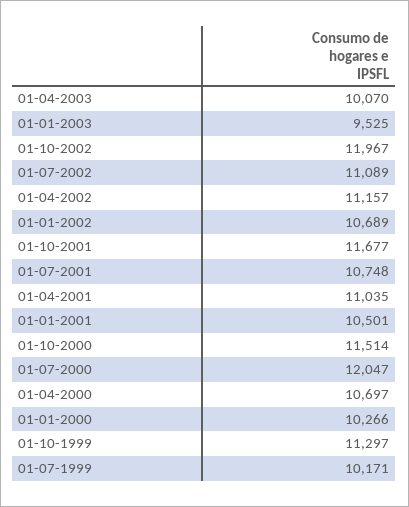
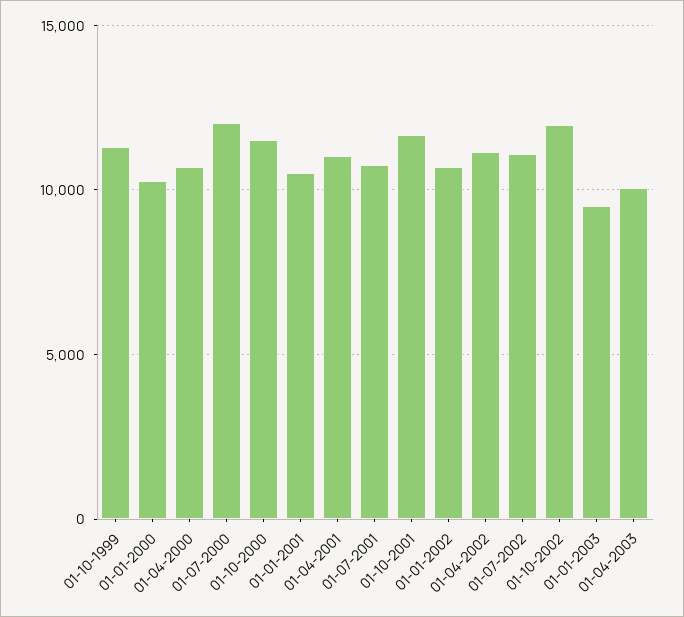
01-07-1999: 10171 -> none

